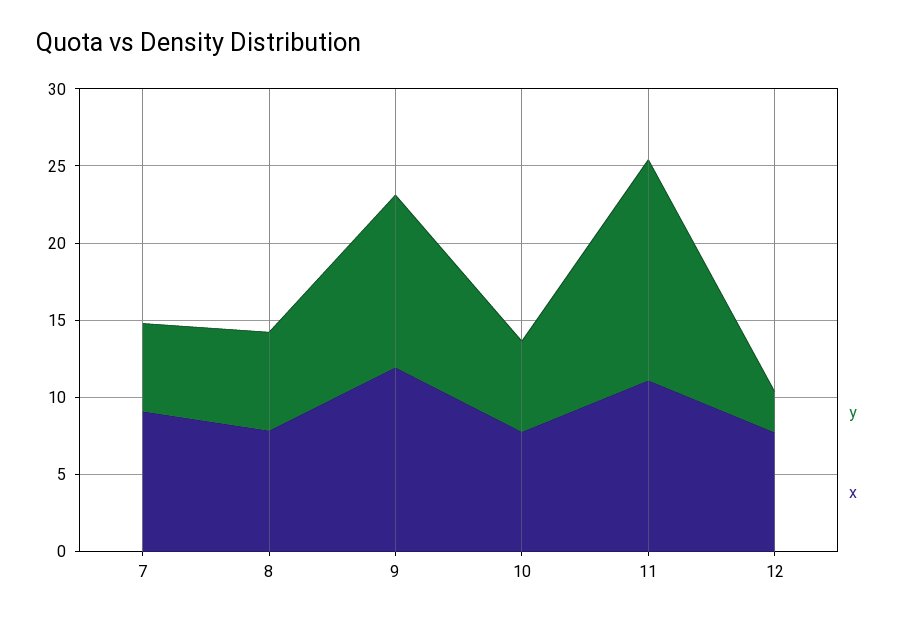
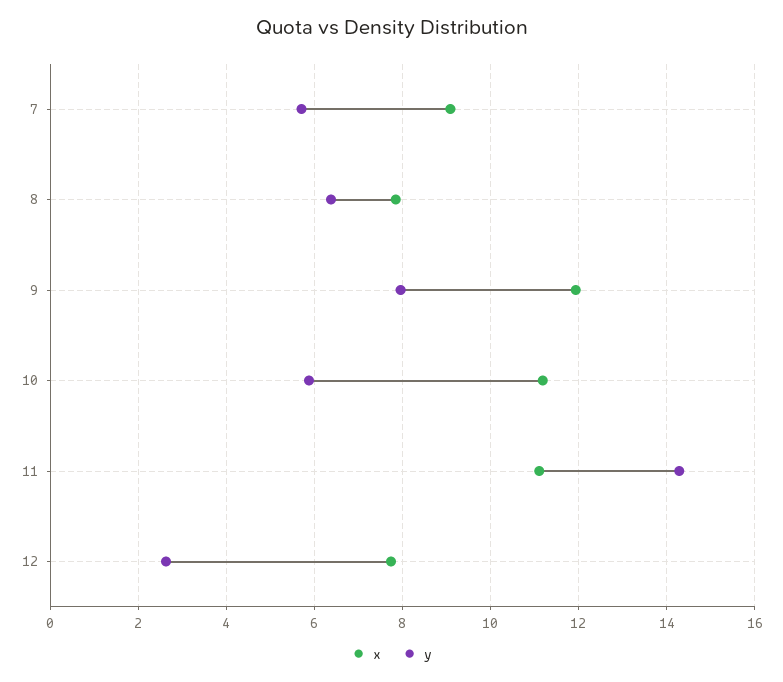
y, 9: 11 -> 8
x, 10: 8 -> 11.2

